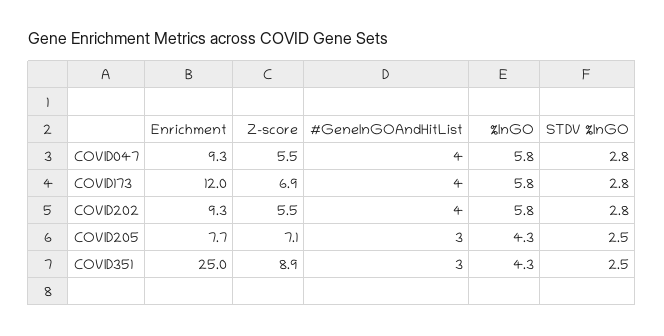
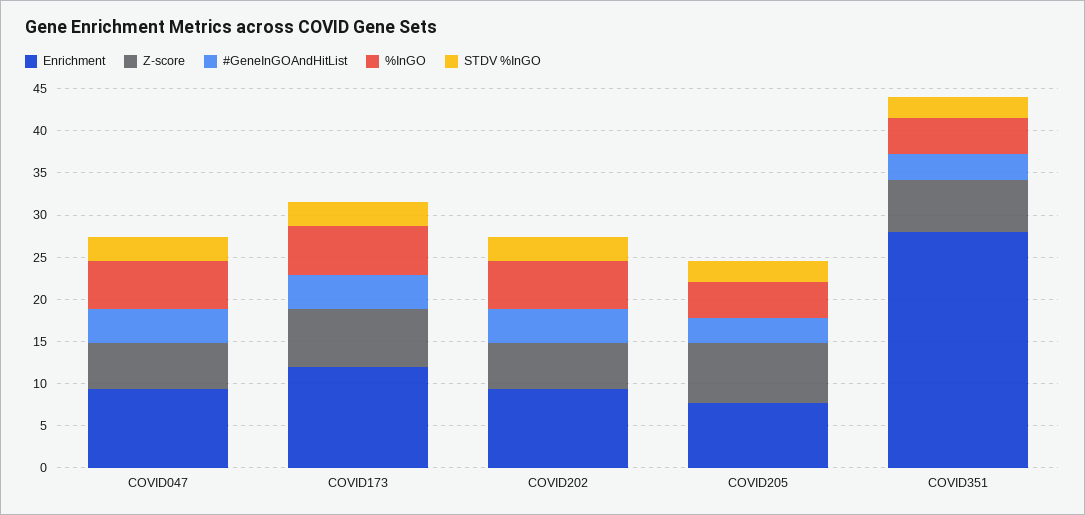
Enrichment, COVID351: 25 -> 28
Z-score, COVID351: 8.9 -> 6

